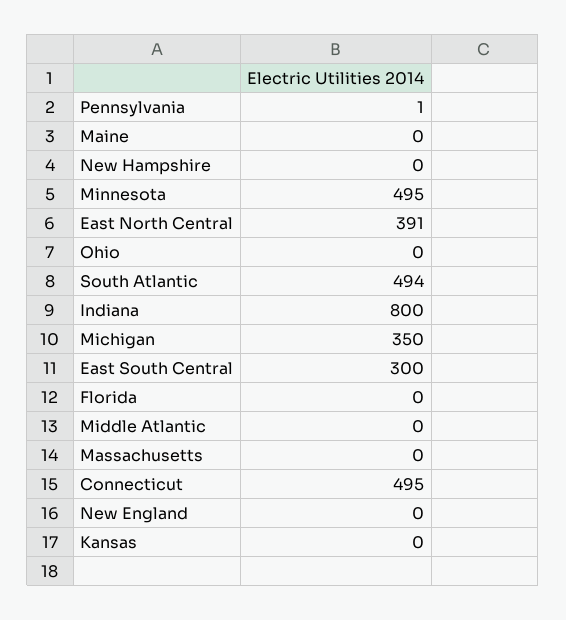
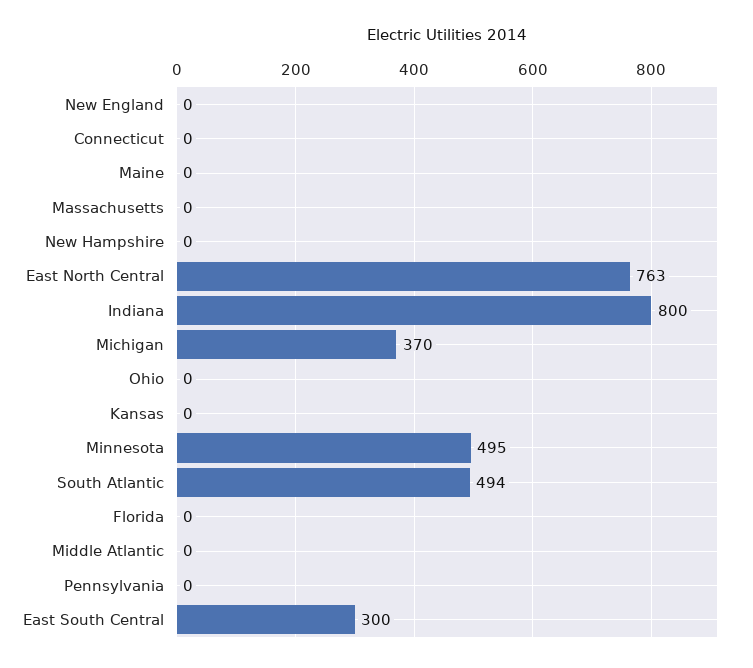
Pennsylvania: 1 -> 0
East North Central: 391 -> 763
Michigan: 350 -> 370
Connecticut: 495 -> 0

